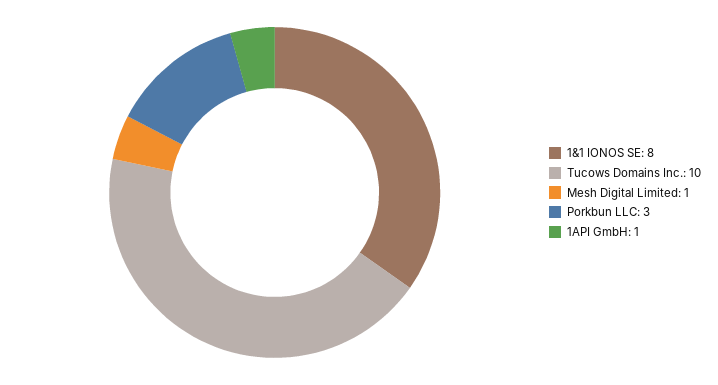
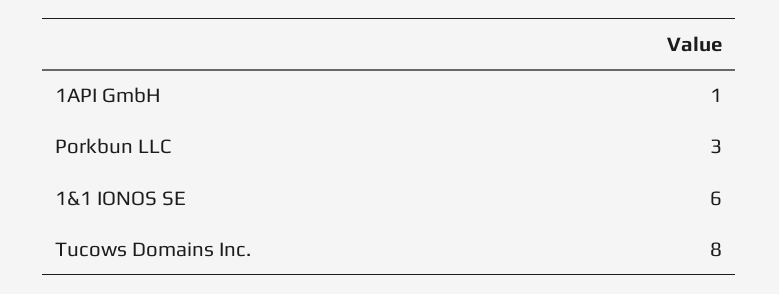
1&1 IONOS SE: 8 -> 6
Tucows Domains Inc.: 10 -> 8
Mesh Digital Limited: 1 -> none

